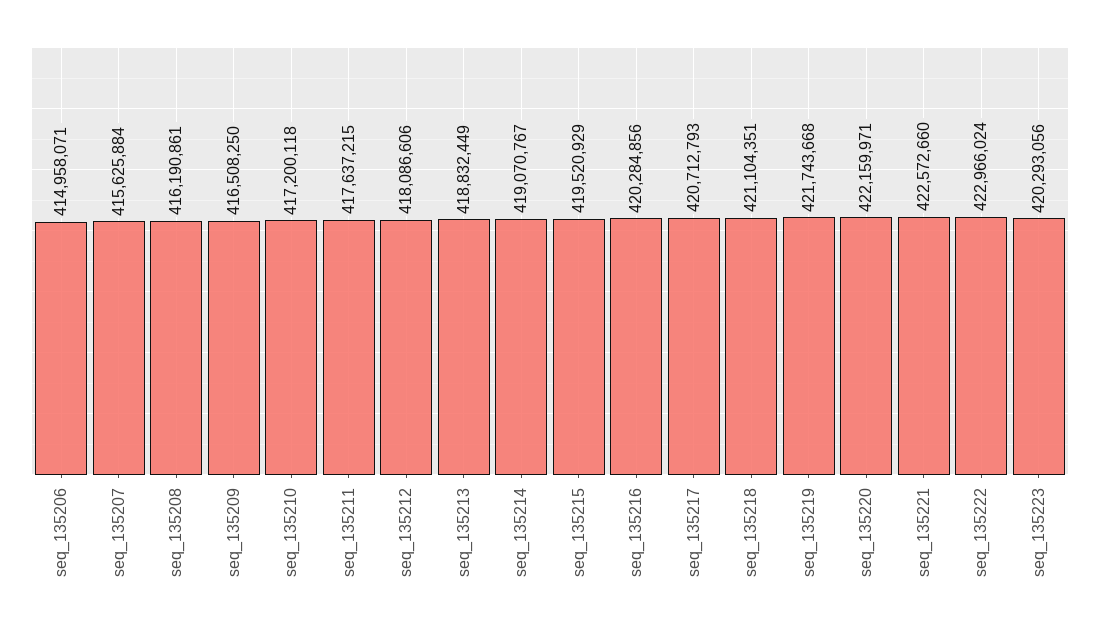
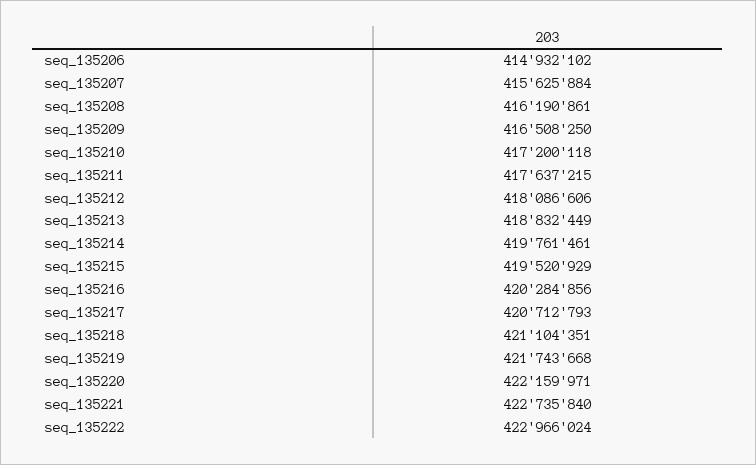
seq_135206: 414958071 -> 414932102
seq_135214: 419070767 -> 419761461
seq_135221: 422572660 -> 422735840
seq_135223: 420293056 -> none

